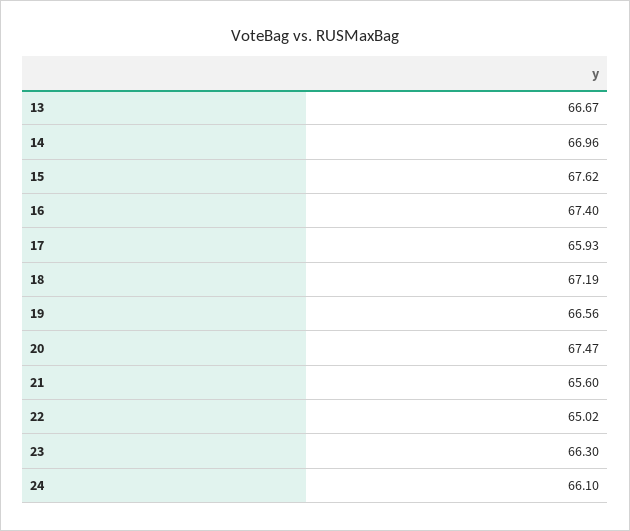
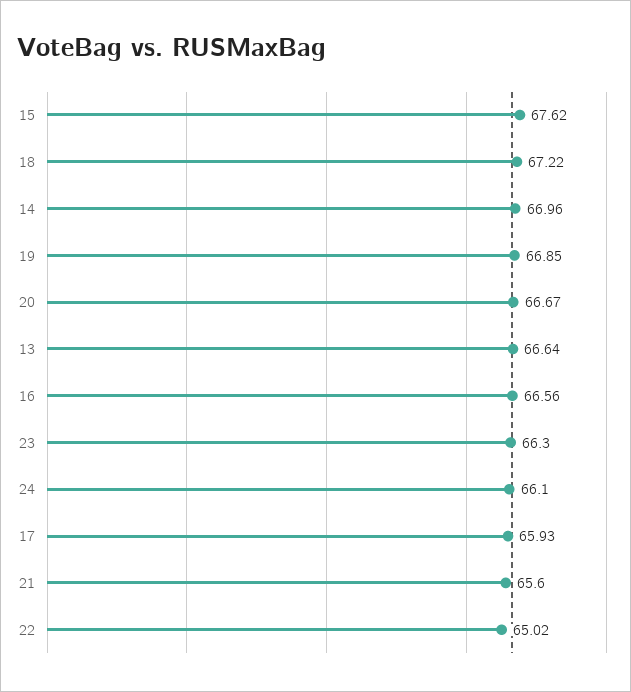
13: 66.67 -> 66.64
16: 67.4 -> 66.56
18: 67.19 -> 67.22
19: 66.56 -> 66.85
20: 67.47 -> 66.67

